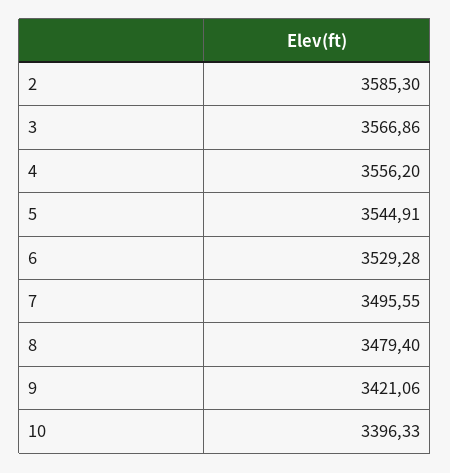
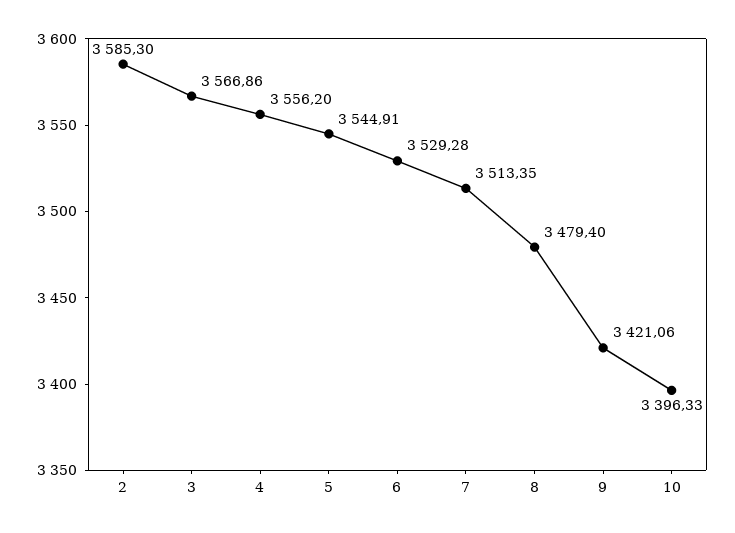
7: 3495.55 -> 3513.35

